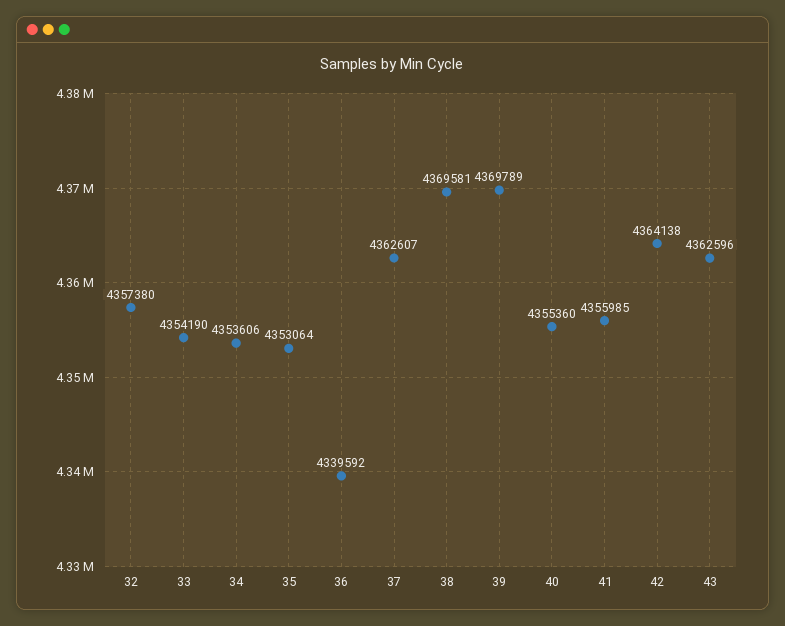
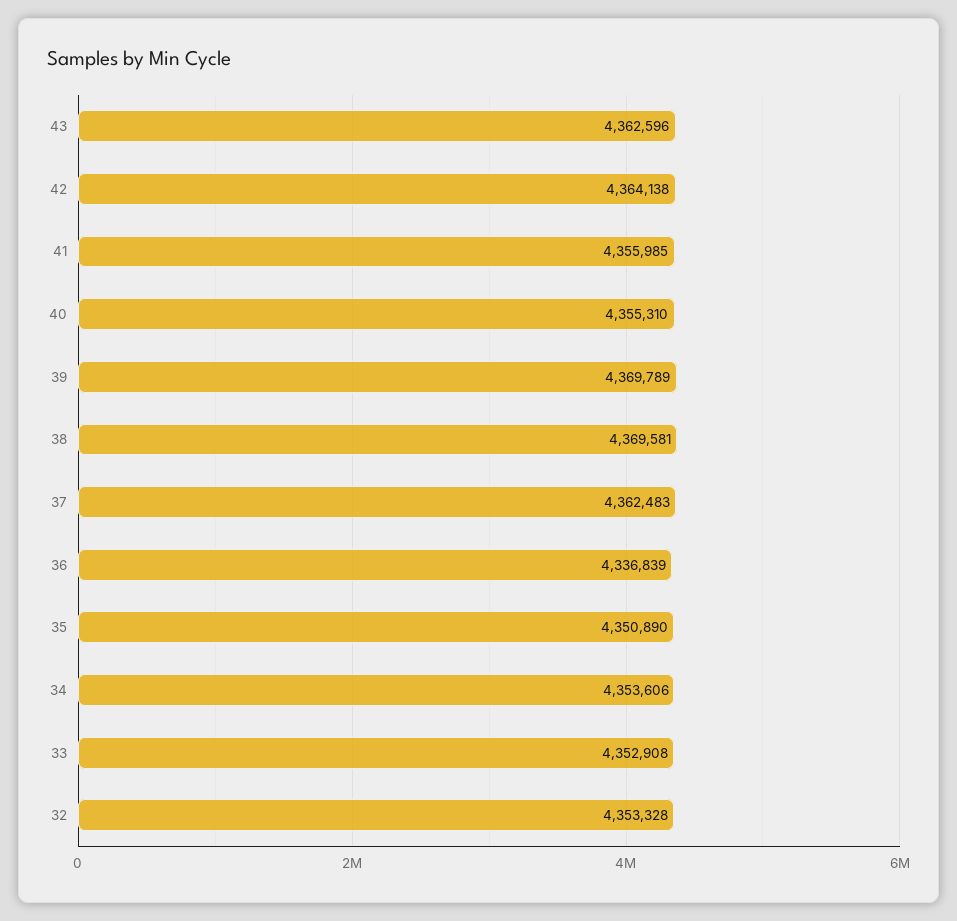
32: 4357380 -> 4353328
33: 4354190 -> 4352908
35: 4353064 -> 4350890
36: 4339592 -> 4336839
37: 4362607 -> 4362483
40: 4355360 -> 4355310

